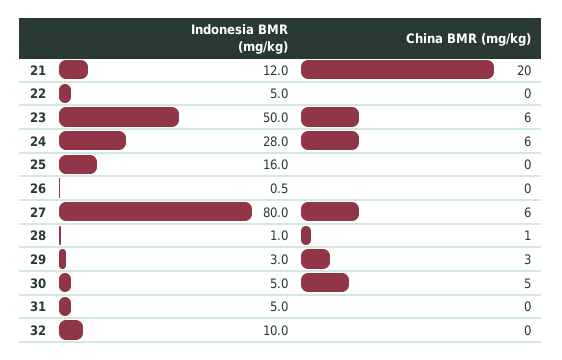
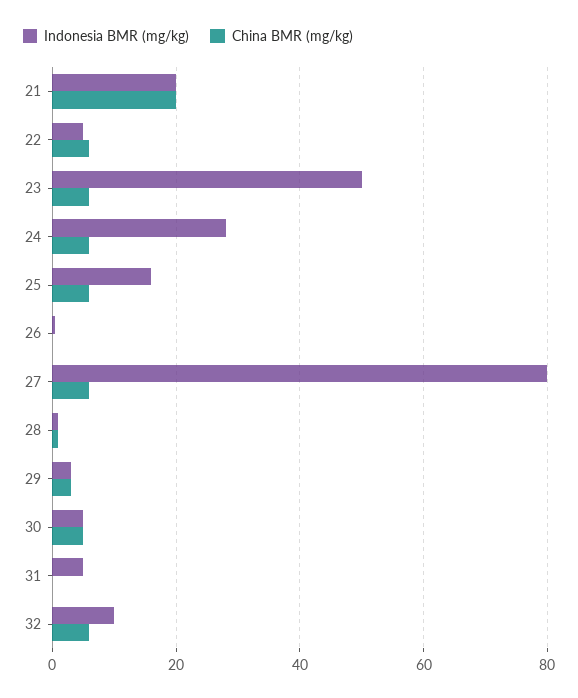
Indonesia BMR (mg/kg), 21: 12 -> 20
China BMR (mg/kg), 22: 0 -> 6
China BMR (mg/kg), 25: 0 -> 6
China BMR (mg/kg), 32: 0 -> 6

